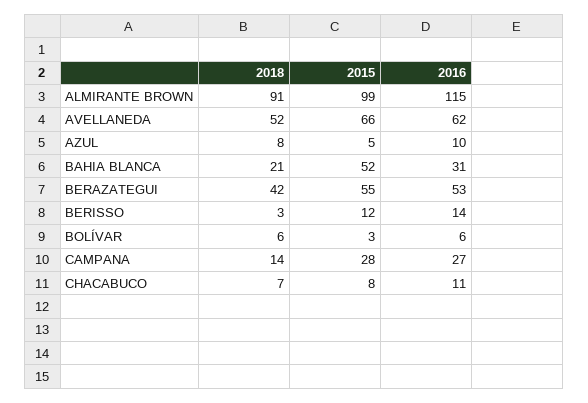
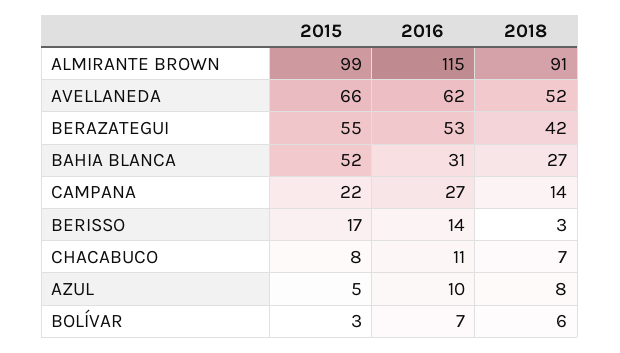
2018, BAHIA BLANCA: 21 -> 27
2015, BERISSO: 12 -> 17
2016, BOLÍVAR: 6 -> 7
2015, CAMPANA: 28 -> 22

